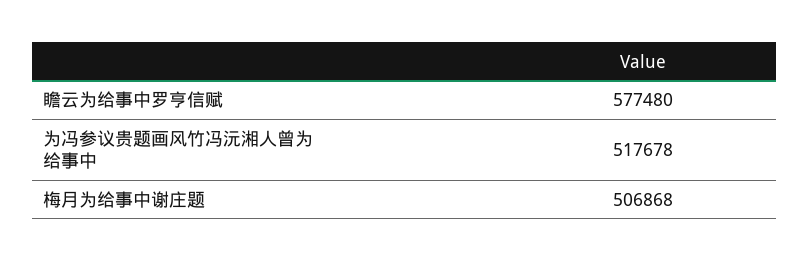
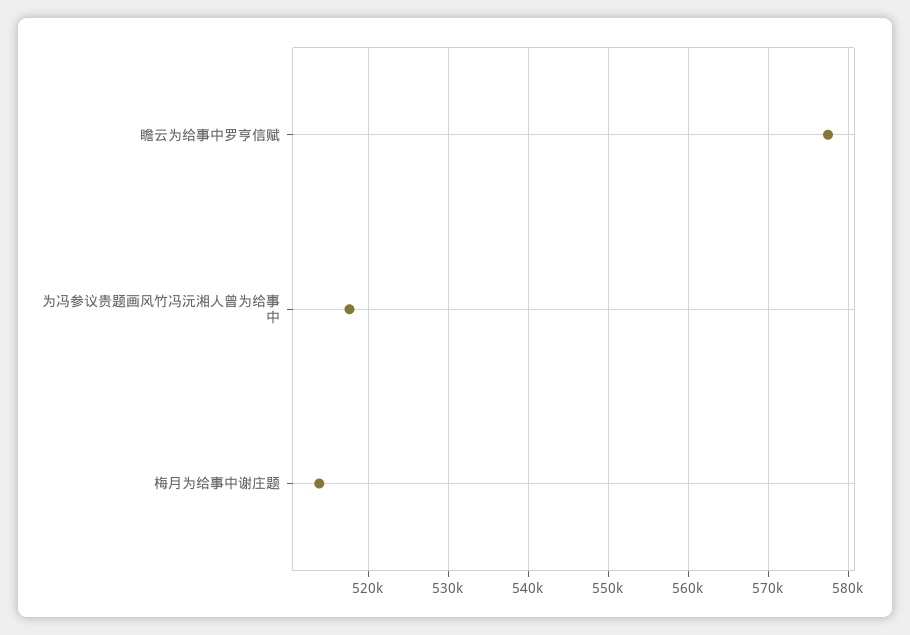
梅月为给事中谢庄题: 506868 -> 514000

